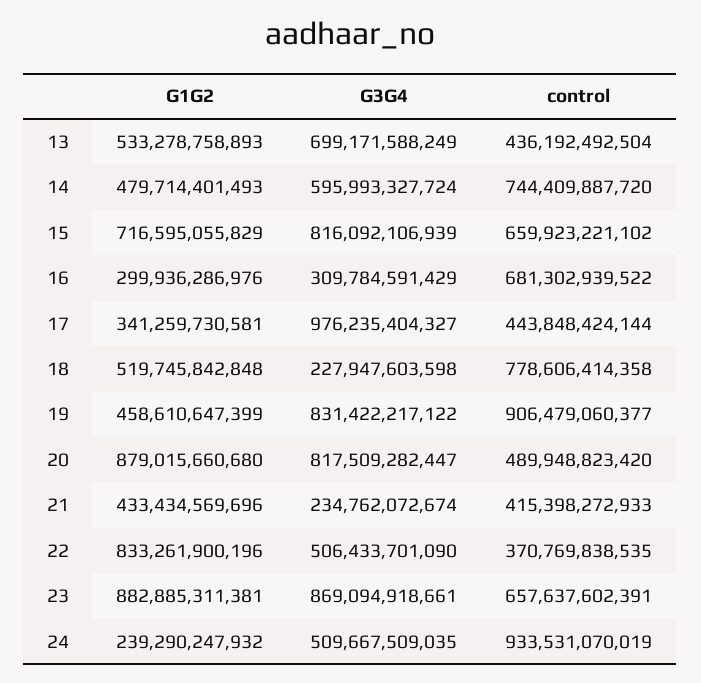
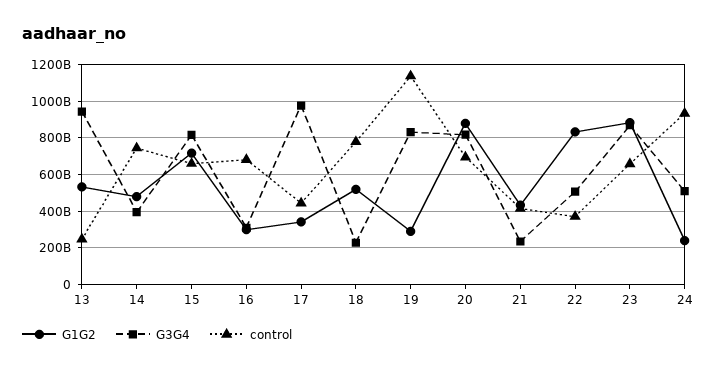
G3G4, 13: 699171588249 -> 950000000000
control, 13: 436192492504 -> 250000000000
G3G4, 14: 595993327724 -> 400000000000
G1G2, 19: 458610647399 -> 300000000000
control, 19: 906479060377 -> 1150000000000
control, 20: 489948823420 -> 700000000000

